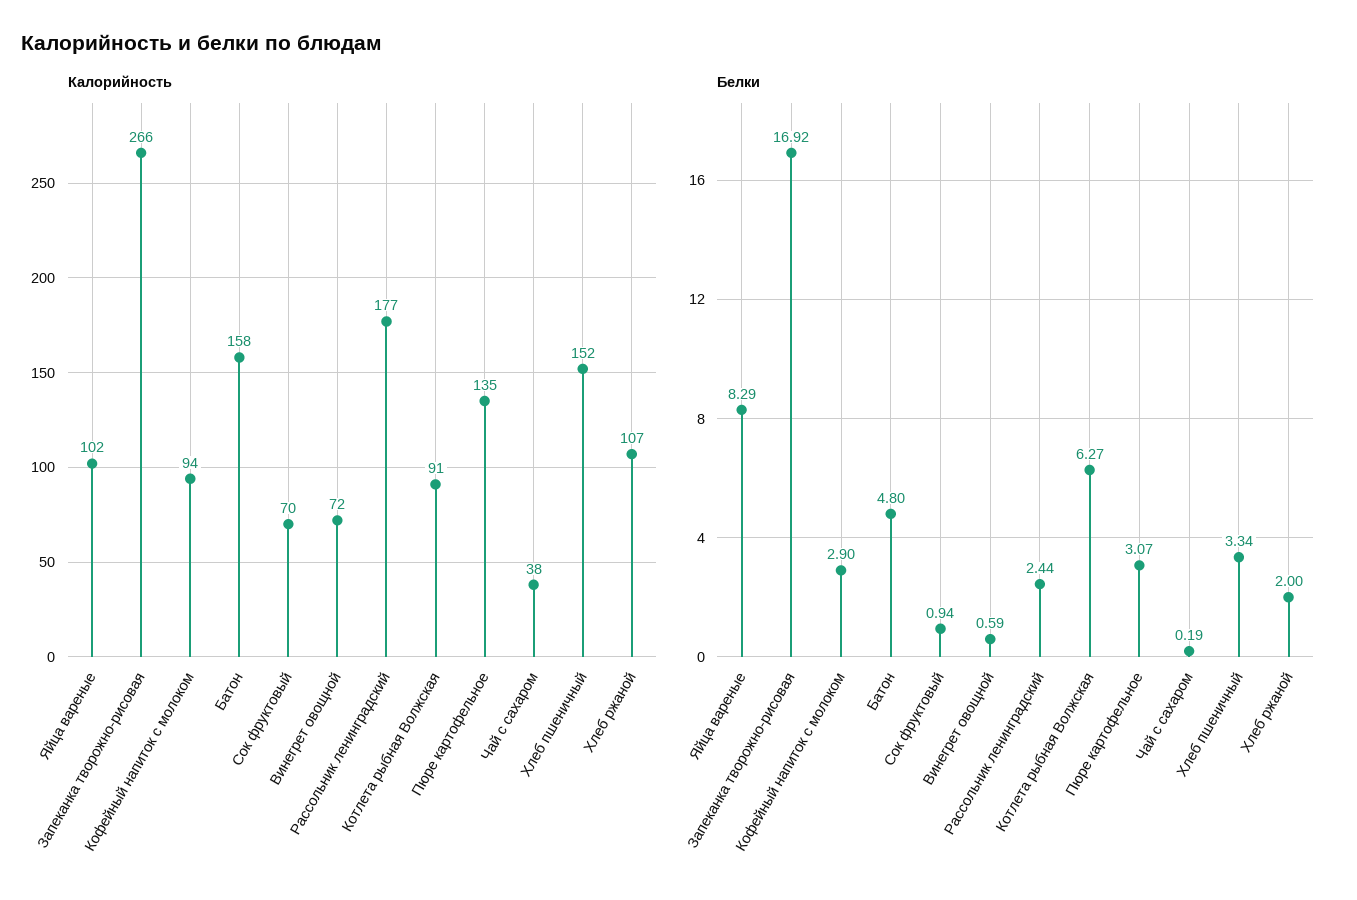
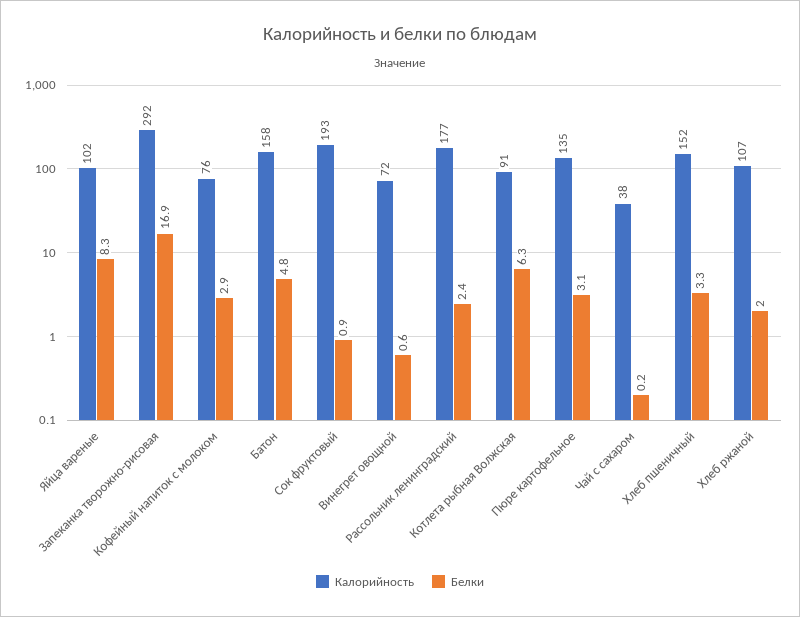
Калорийность, Запеканка творожно-рисовая: 266 -> 292
Калорийность, Кофейный напиток с молоком: 94 -> 76
Калорийность, Сок фруктовый: 70 -> 193

